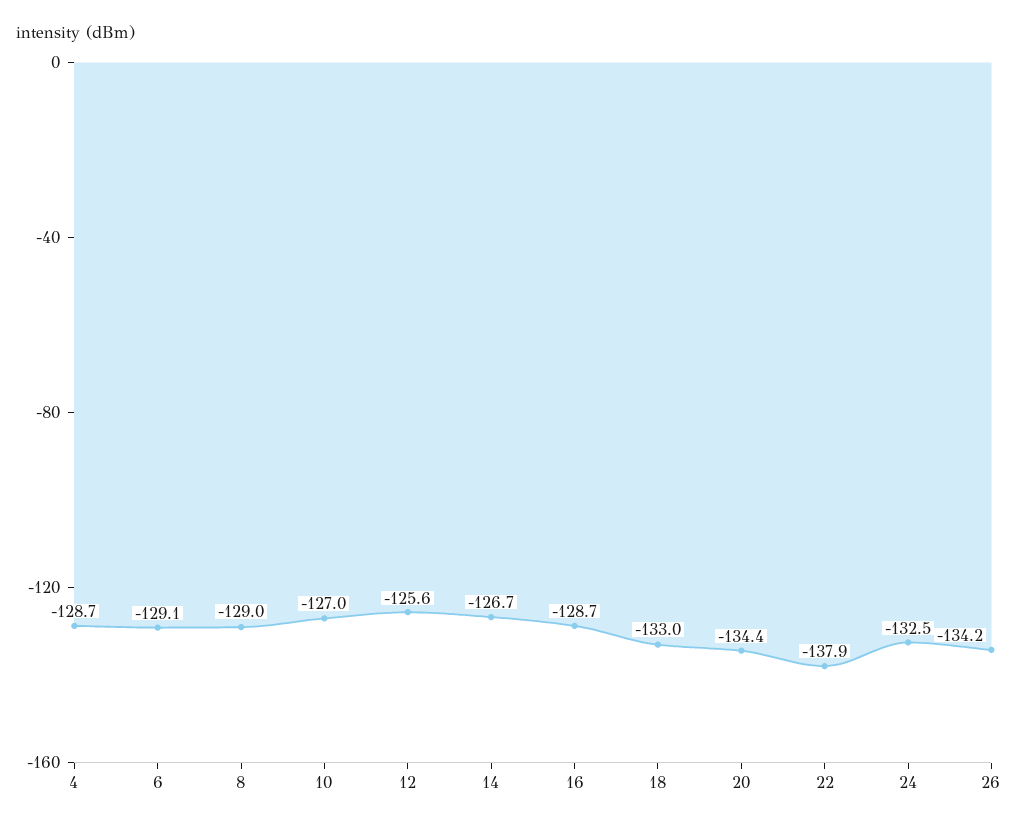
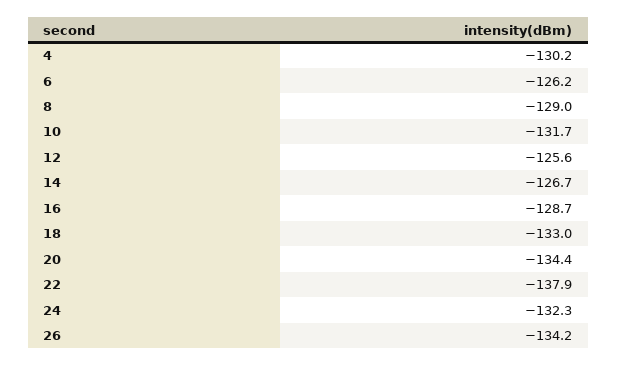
4: -128.7 -> -130.2
6: -129.1 -> -126.2
10: -127 -> -131.7
24: -132.5 -> -132.3

